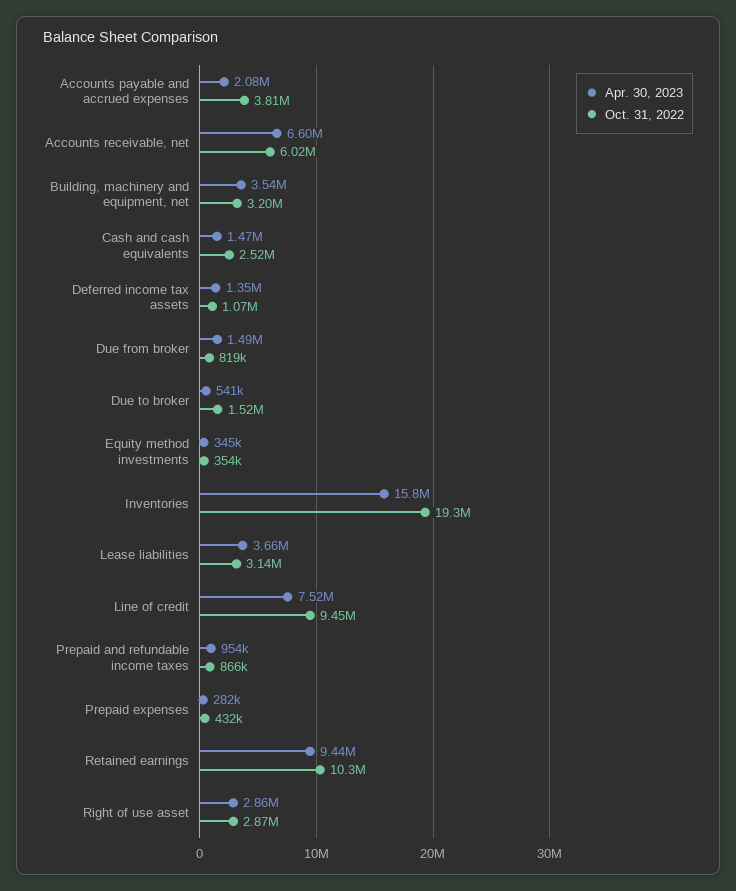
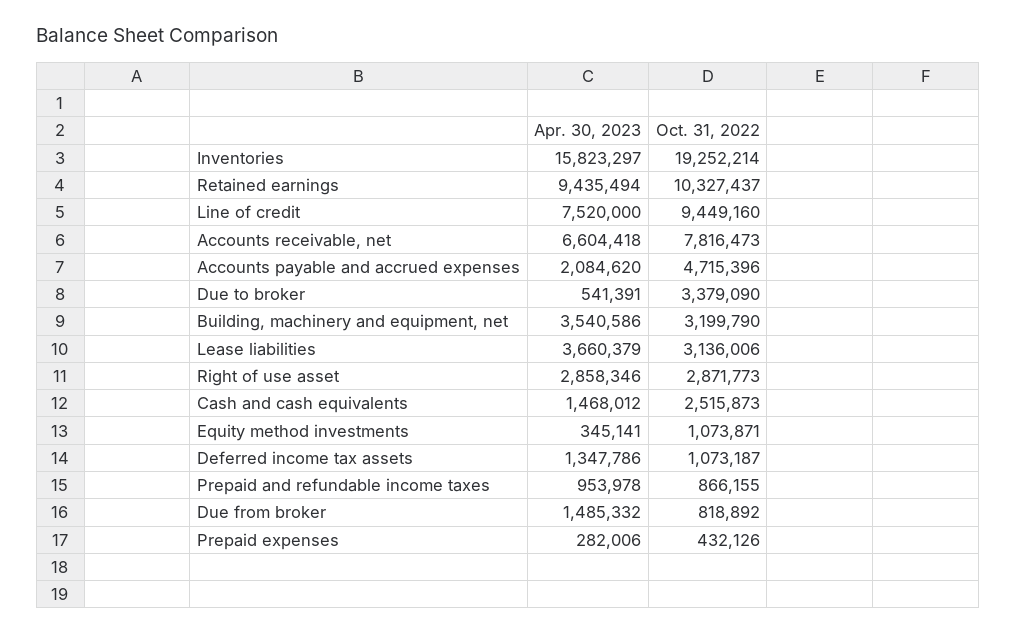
Oct. 31, 2022, Accounts payable and accrued expenses: 3810000 -> 4715396
Oct. 31, 2022, Accounts receivable, net: 6020000 -> 7816473
Oct. 31, 2022, Due to broker: 1520000 -> 3379090
Oct. 31, 2022, Equity method investments: 354000 -> 1073871

